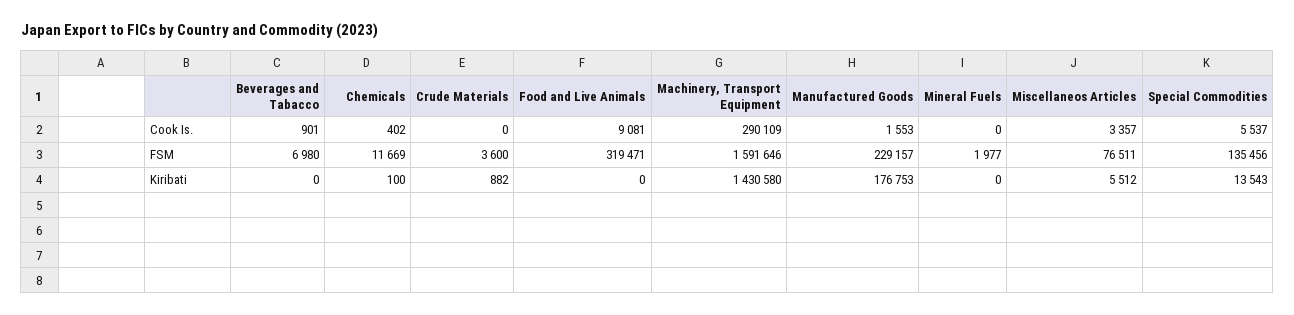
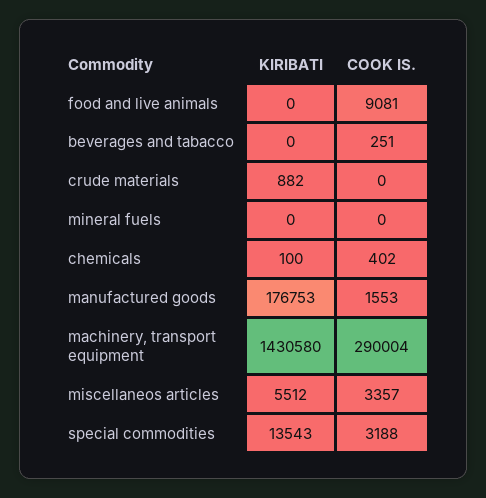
Beverages and Tabacco, Cook Is.: 901 -> 251
Machinery, Transport Equipment, Cook Is.: 290109 -> 290004
Special Commodities, Cook Is.: 5537 -> 3188
Beverages and Tabacco, FSM: 6980 -> none
Chemicals, FSM: 11669 -> none
Crude Materials, FSM: 3600 -> none
Food and Live Animals, FSM: 319471 -> none
Machinery, Transport Equipment, FSM: 1591646 -> none
Manufactured Goods, FSM: 229157 -> none
Mineral Fuels, FSM: 1977 -> none
Miscellaneos Articles, FSM: 76511 -> none
Special Commodities, FSM: 135456 -> none

